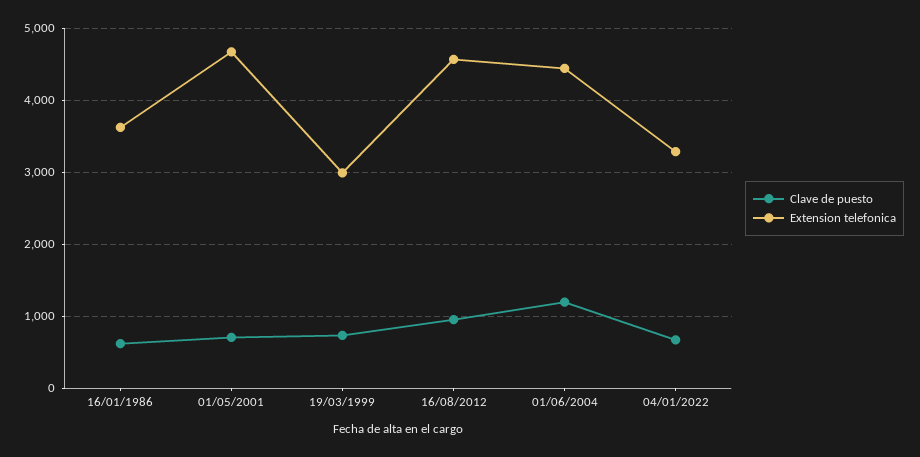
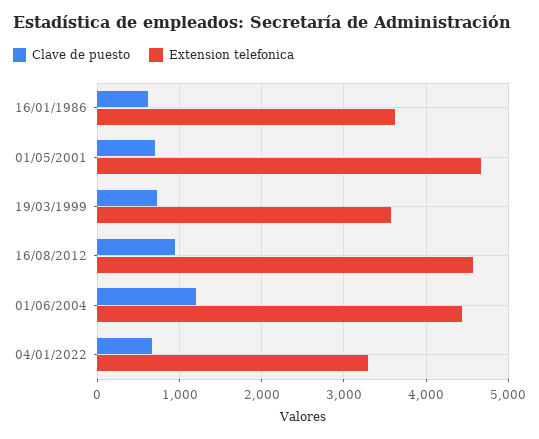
Extension telefonica, 19/03/1999: 3000 -> 3600

